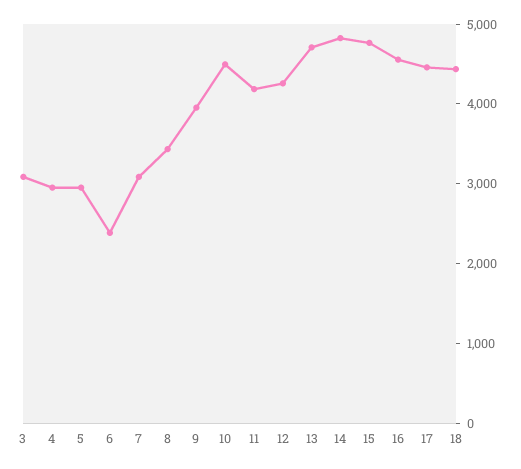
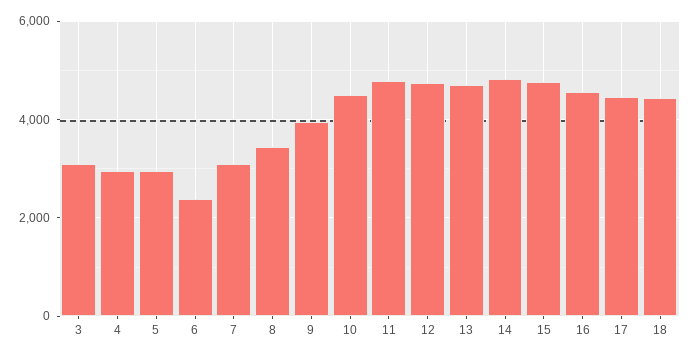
11: 4200 -> 4800
12: 4200 -> 4800

